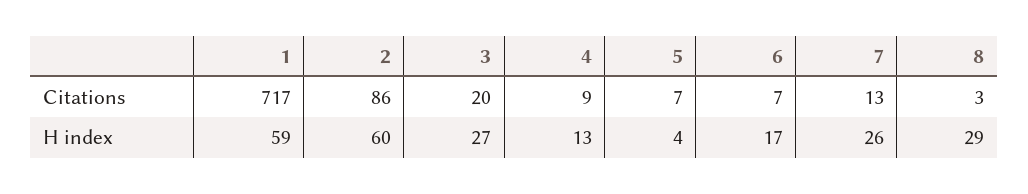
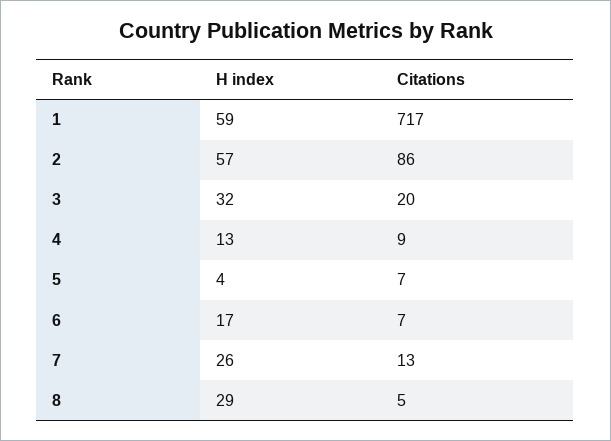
8, Citations: 3 -> 5
2, H index: 60 -> 57
3, H index: 27 -> 32

